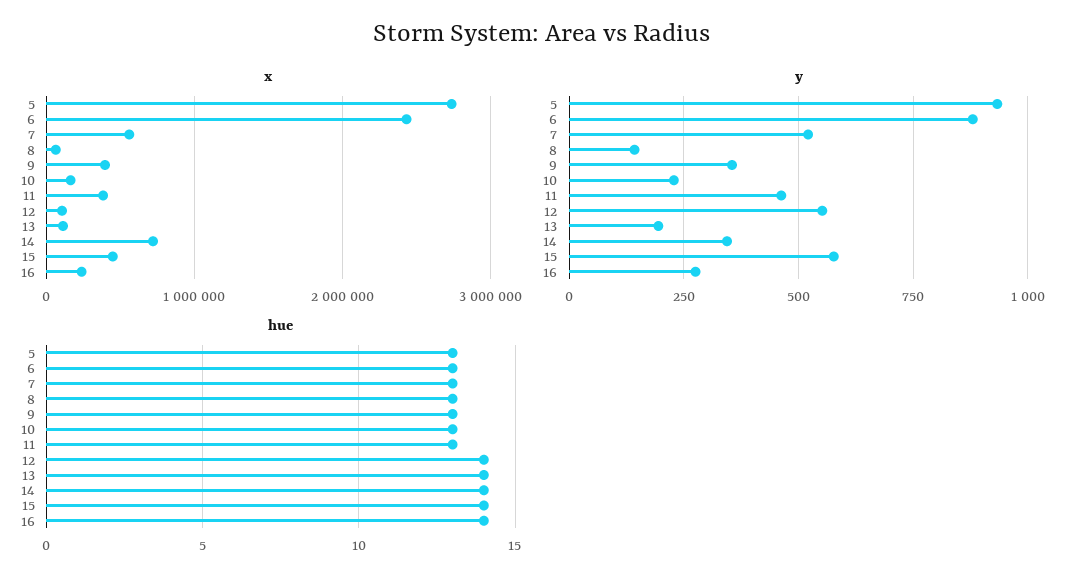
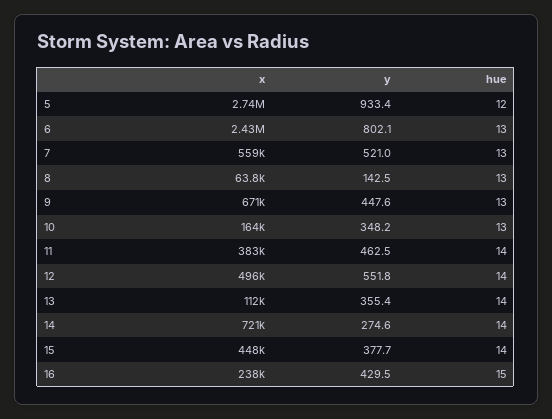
x, 9: 400000 -> 671000
x, 12: 100000 -> 496000
y, 6: 875 -> 802.1
y, 9: 350 -> 447.6
y, 10: 225 -> 348.2
y, 13: 200 -> 355.4
y, 14: 350 -> 274.6
y, 15: 575 -> 377.7
y, 16: 275 -> 429.5
hue, 5: 13 -> 12
hue, 11: 13 -> 14
hue, 16: 14 -> 15

